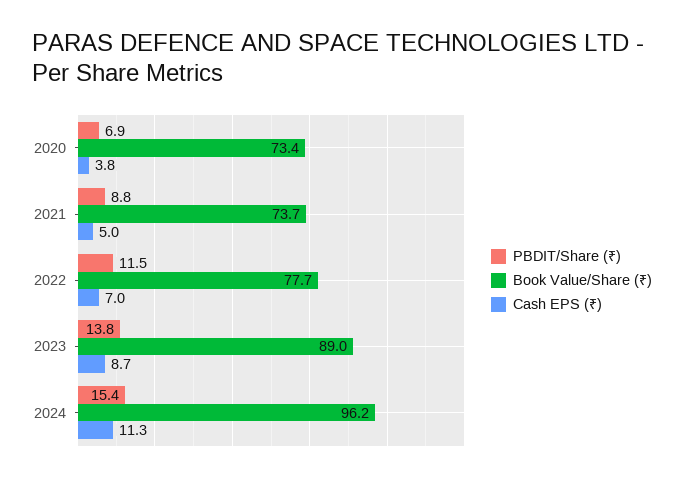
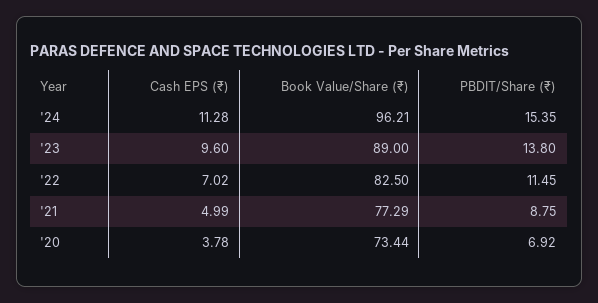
Book Value/Share (₹), 2021: 73.7 -> 77.29
Book Value/Share (₹), 2022: 77.7 -> 82.5
Cash EPS (₹), 2023: 8.7 -> 9.6

